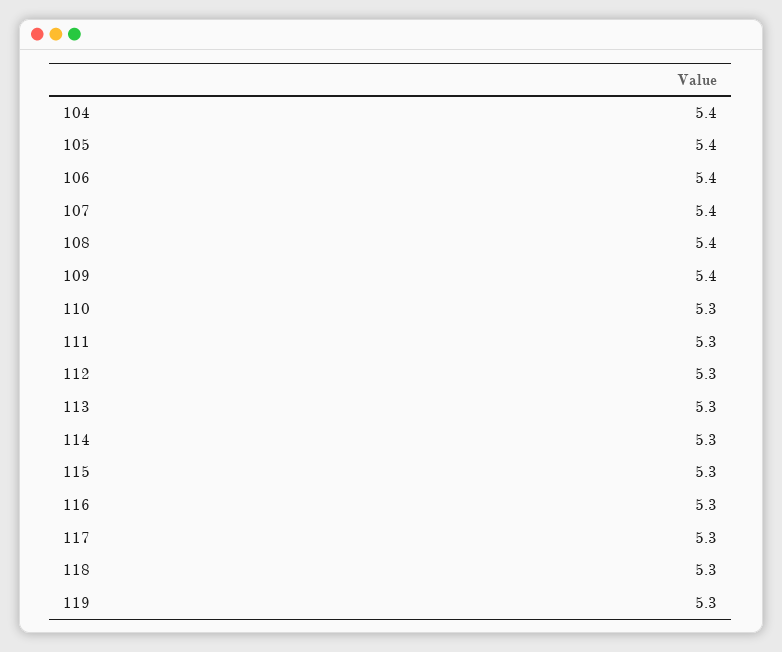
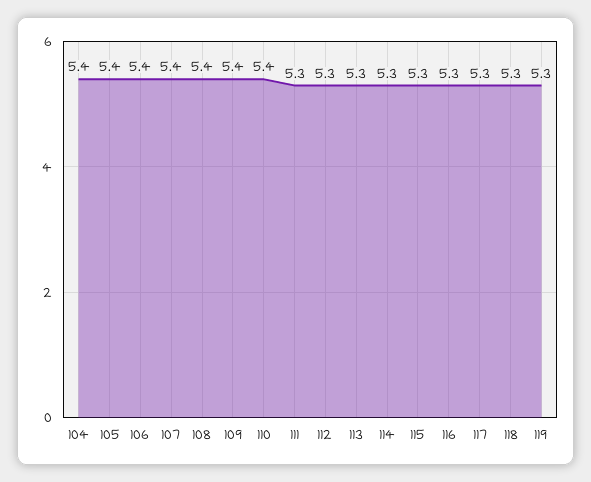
110: 5.3 -> 5.4

